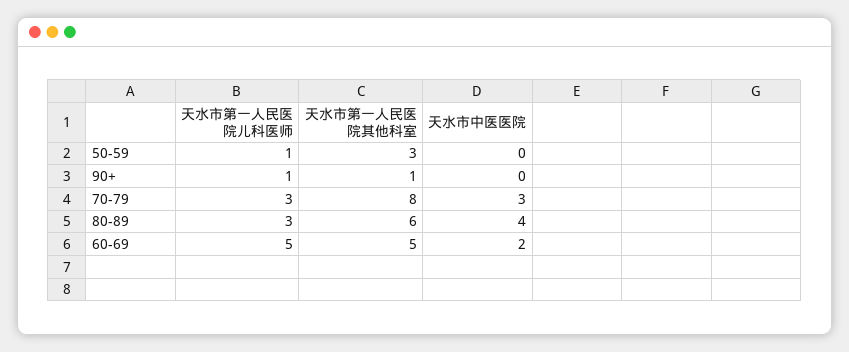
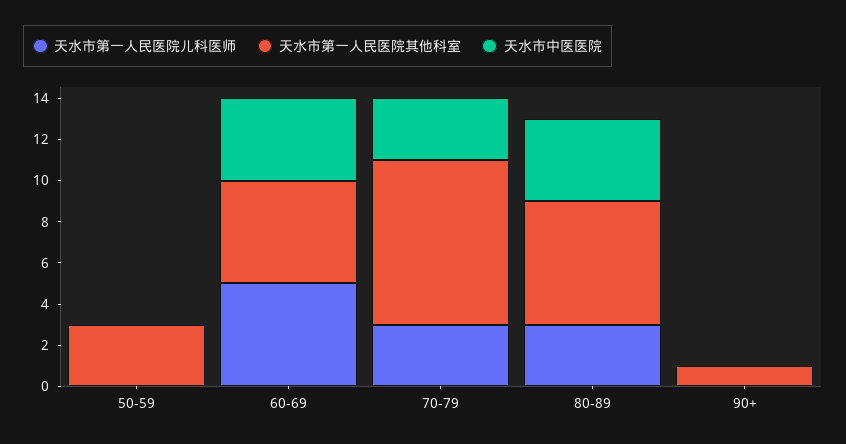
天水市第一人民医院儿科医师, 50-59: 1 -> 0
天水市第一人民医院儿科医师, 90+: 1 -> 0
天水市中医医院, 60-69: 2 -> 4

